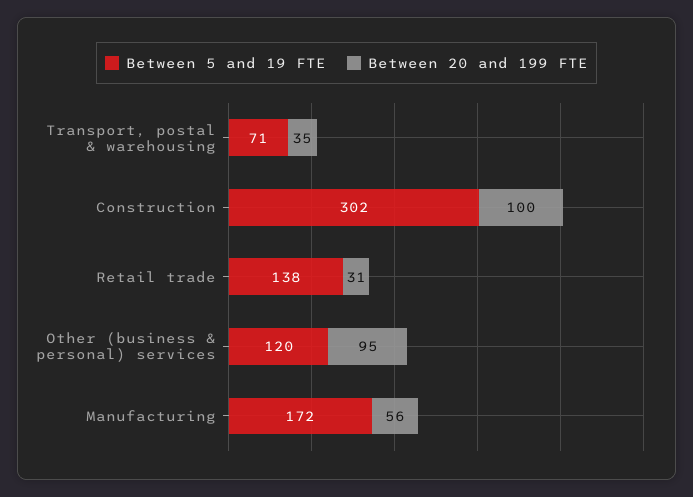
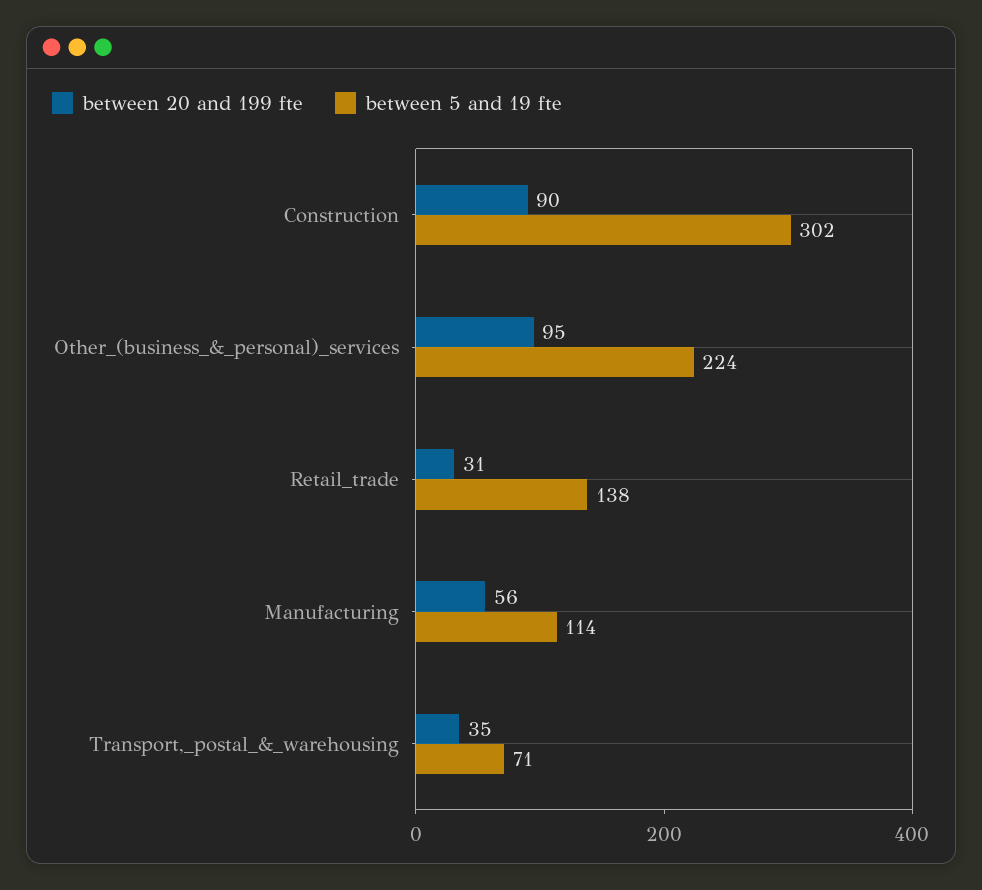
Between 20 and 199 FTE, Construction: 100 -> 90
Between 5 and 19 FTE, Other (business & personal) services: 120 -> 224
Between 5 and 19 FTE, Manufacturing: 172 -> 114

